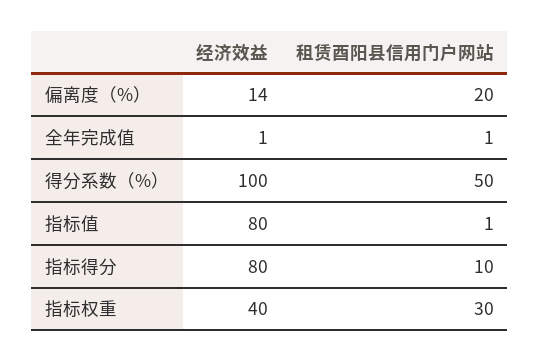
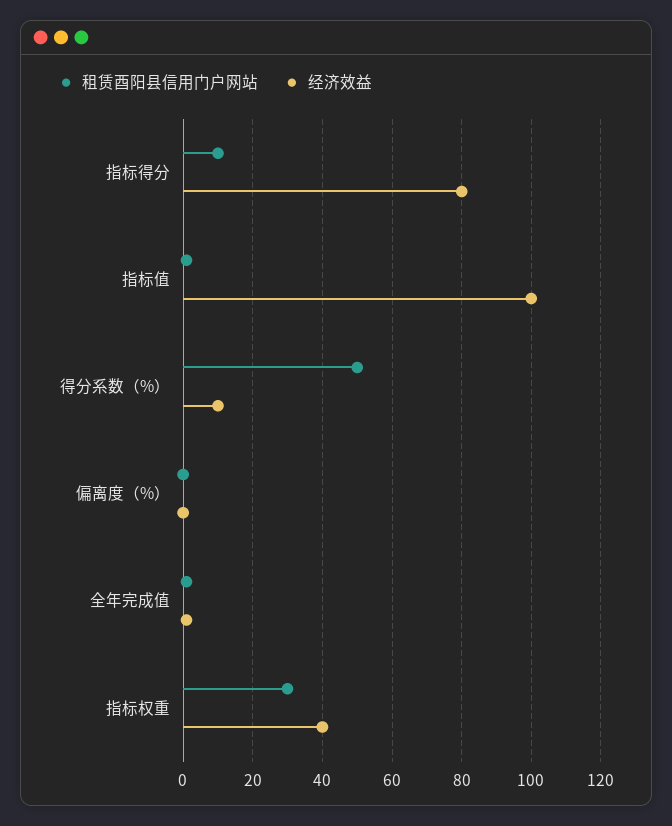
经济效益, 偏离度（%）: 14 -> 0
租赁酉阳县信用门户网站, 偏离度（%）: 20 -> 0
经济效益, 得分系数（%）: 100 -> 10
经济效益, 指标值: 80 -> 100

